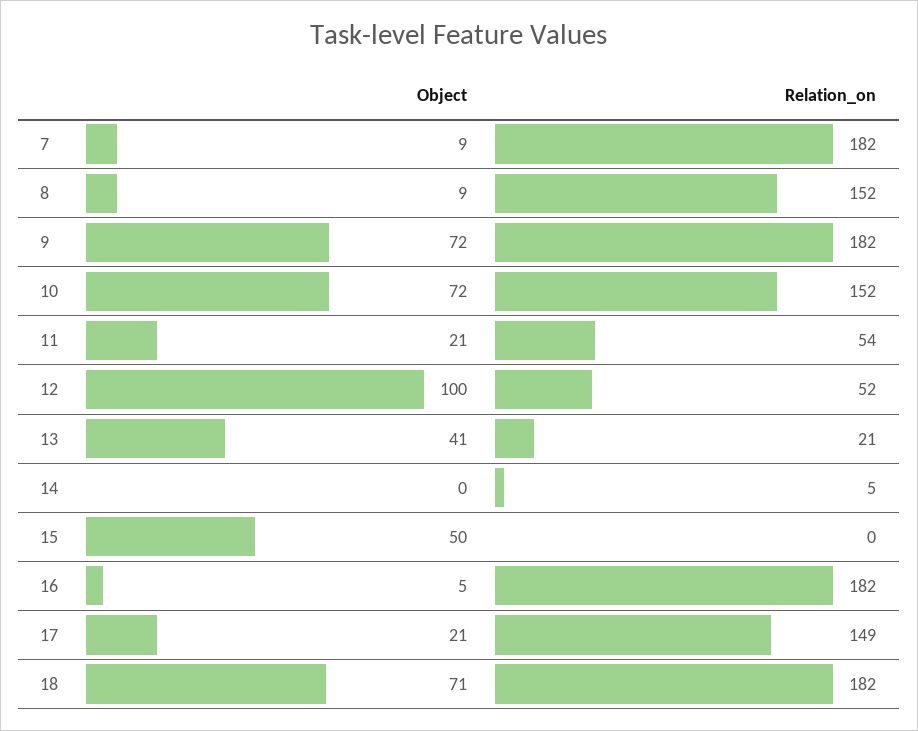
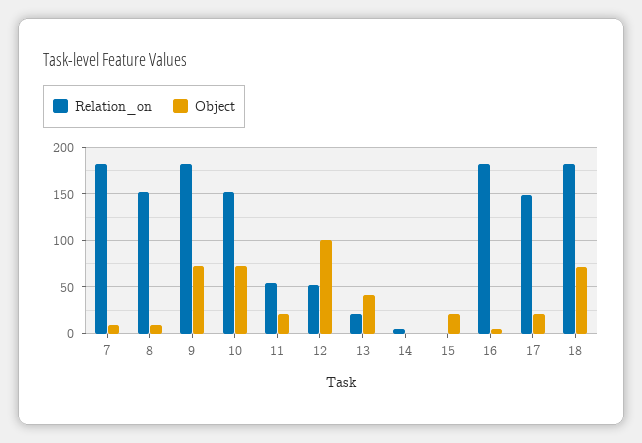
Object, 15: 50 -> 20

